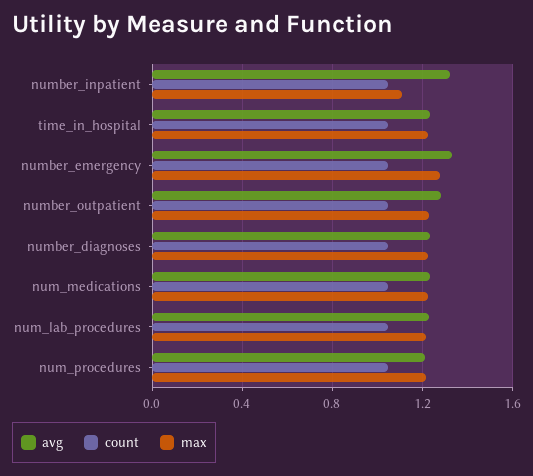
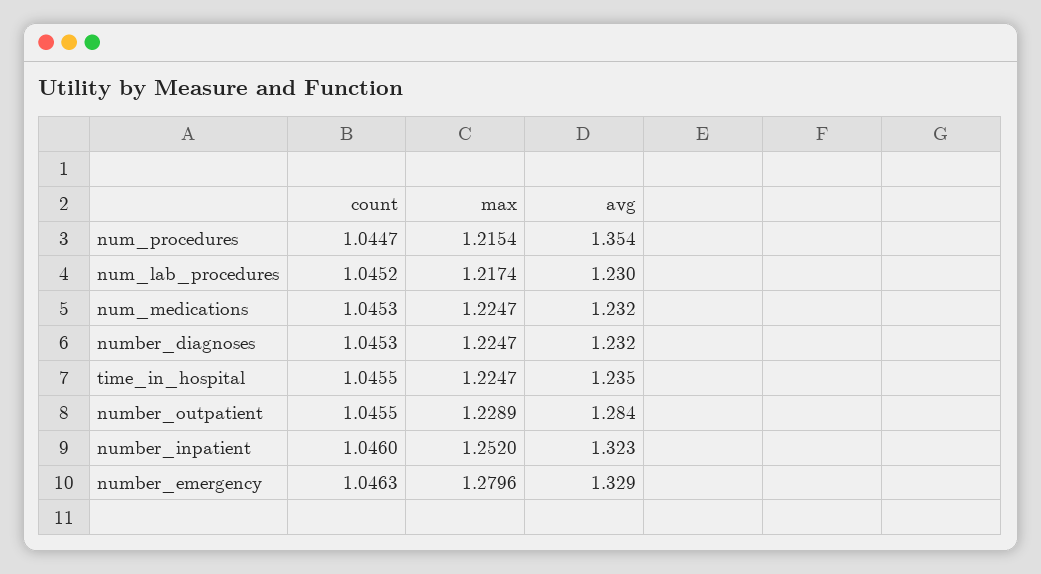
max, number_inpatient: 1.1 -> 1.252
avg, num_procedures: 1.2 -> 1.354

